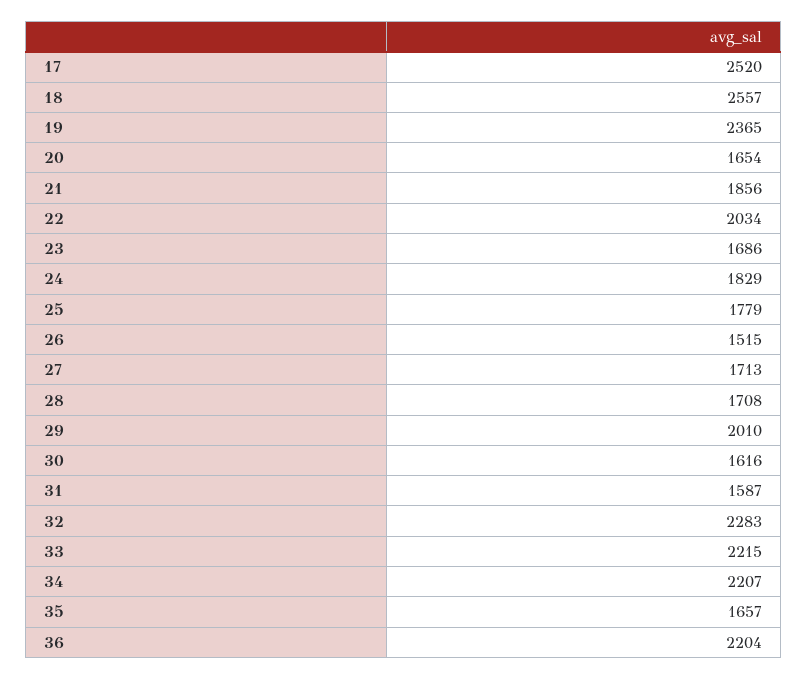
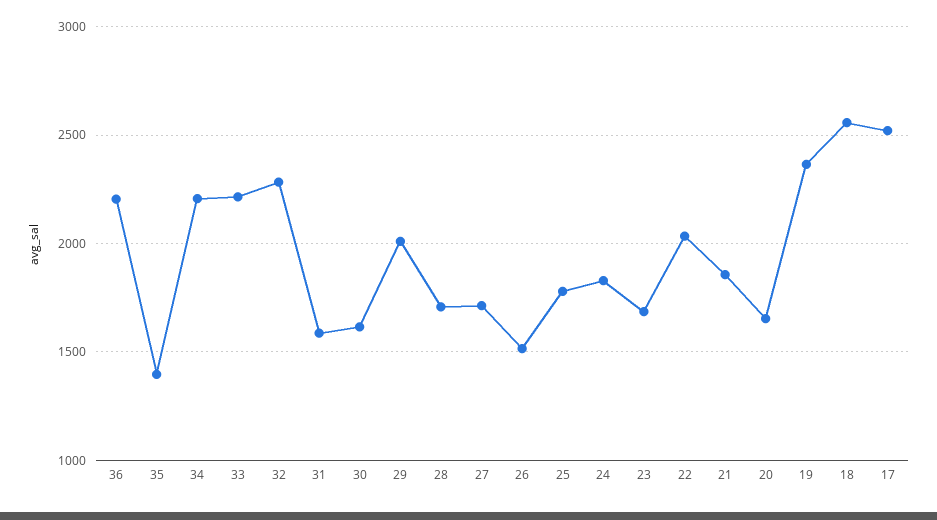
35: 1657 -> 1400

